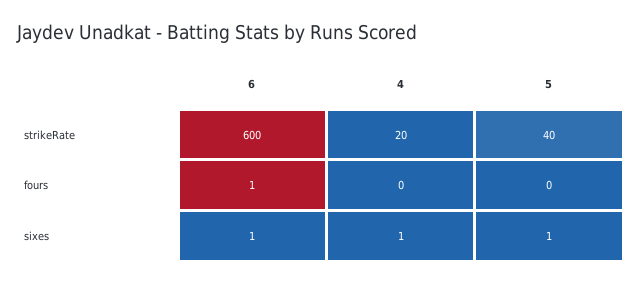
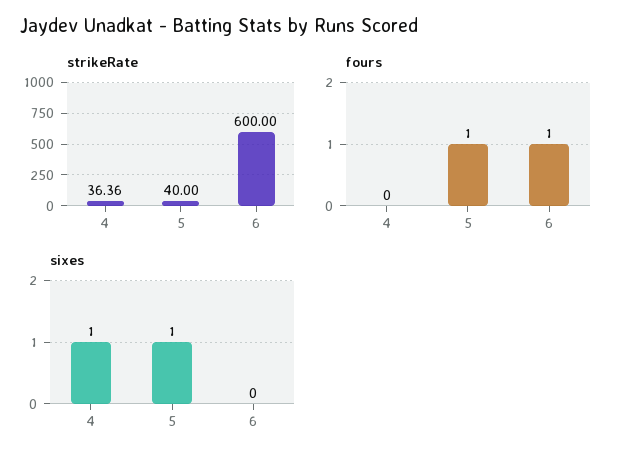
strikeRate, 4: 20 -> 36.36
fours, 5: 0 -> 1
sixes, 6: 1 -> 0

